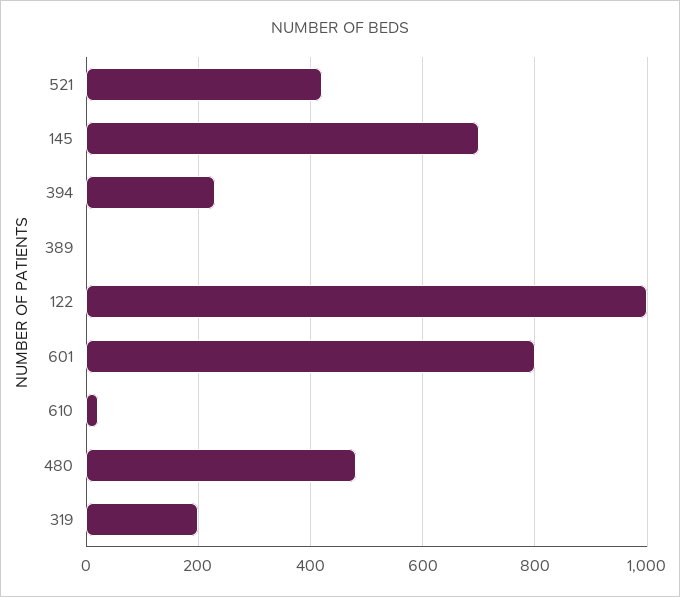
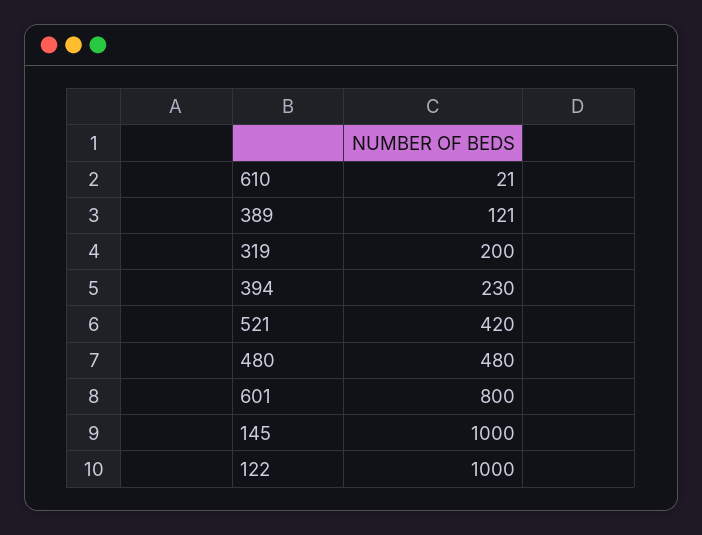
145: 700 -> 1000
389: 0 -> 121

